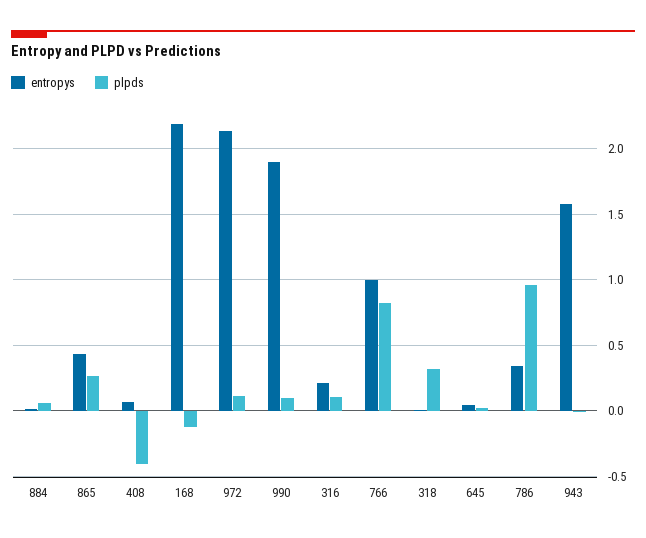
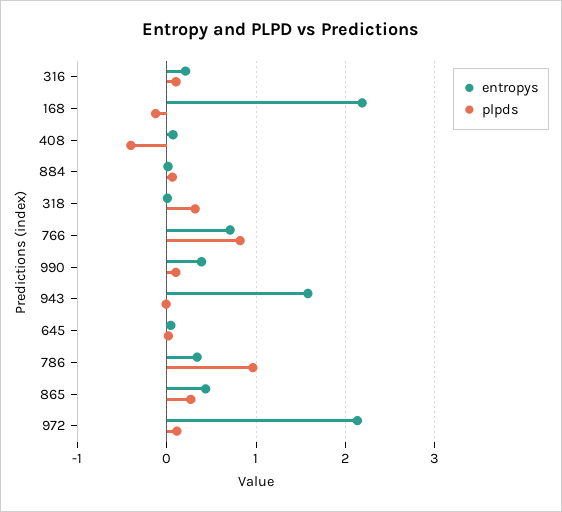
entropys, 990: 1.9 -> 0.4
entropys, 766: 1 -> 0.7

